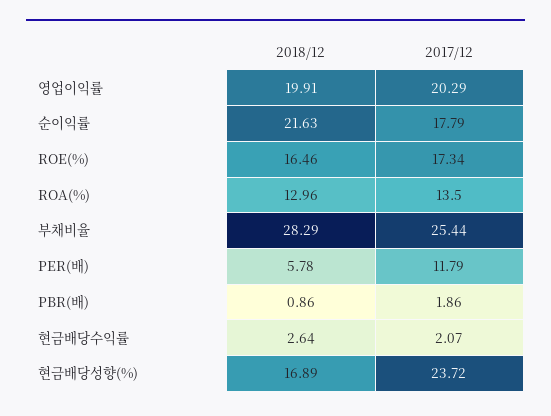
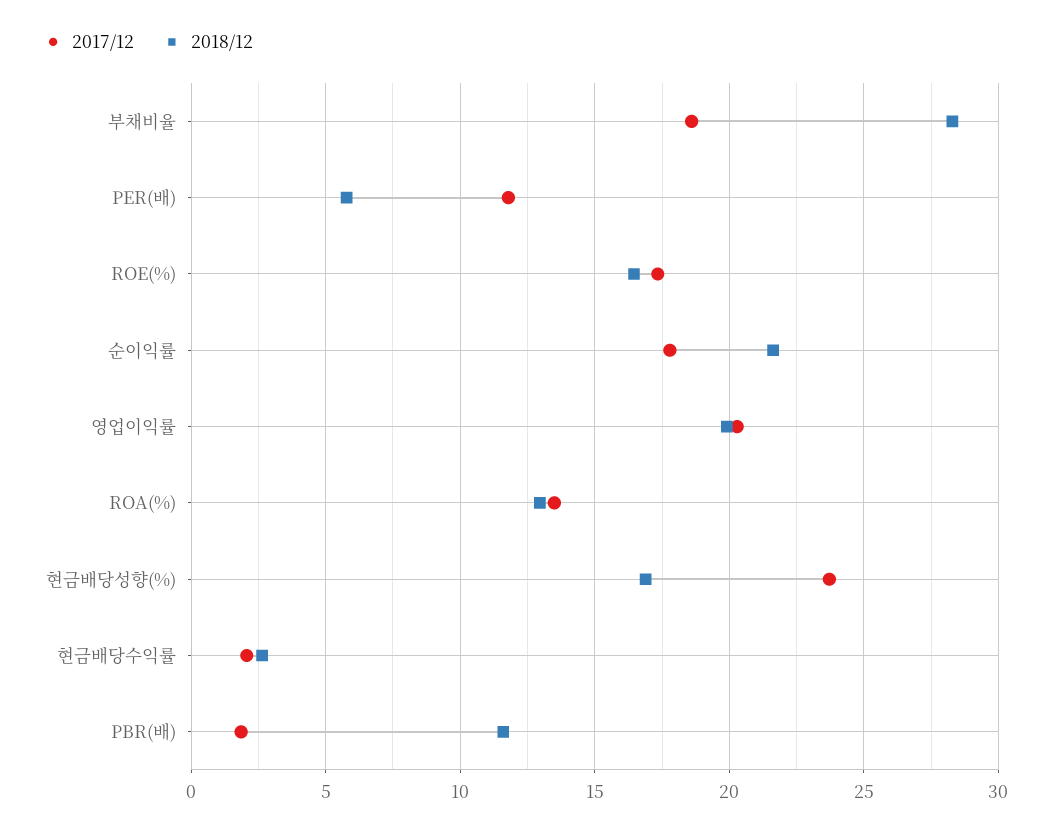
2017/12, 부채비율: 25.44 -> 18.5
2018/12, PBR(배): 0.86 -> 11.5

